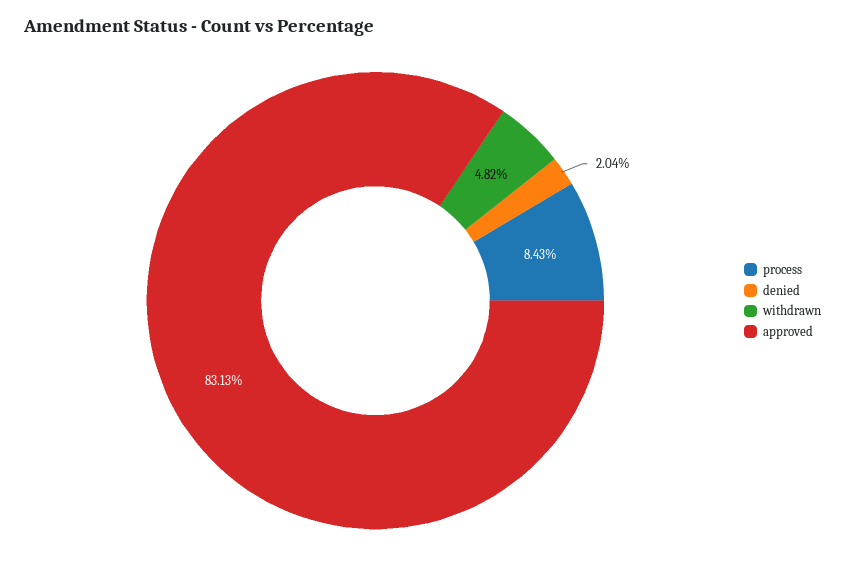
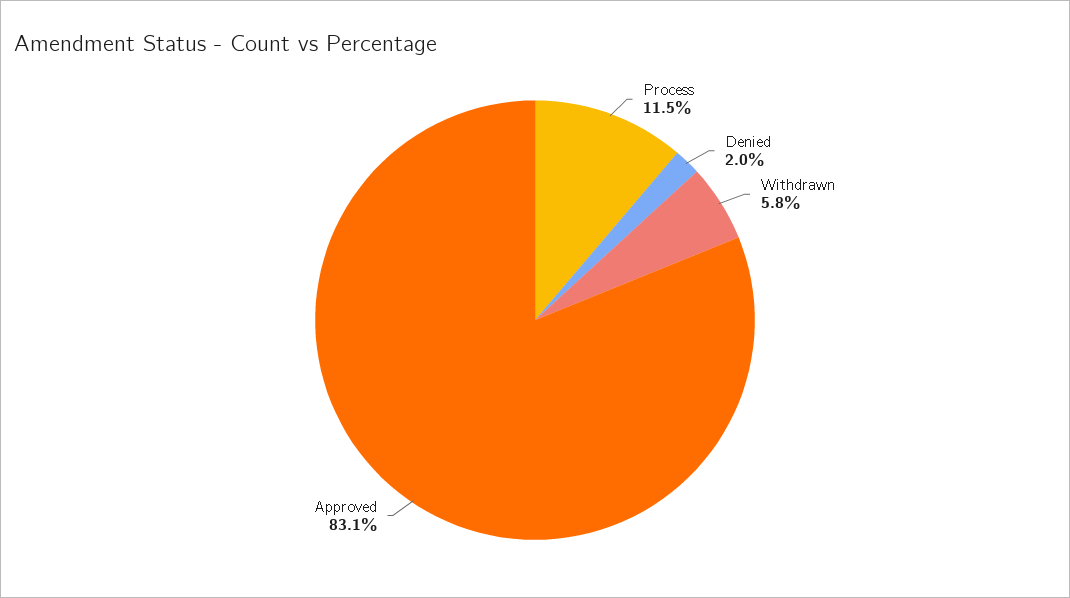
process: 8.43 -> 11.5
withdrawn: 4.82 -> 5.8

